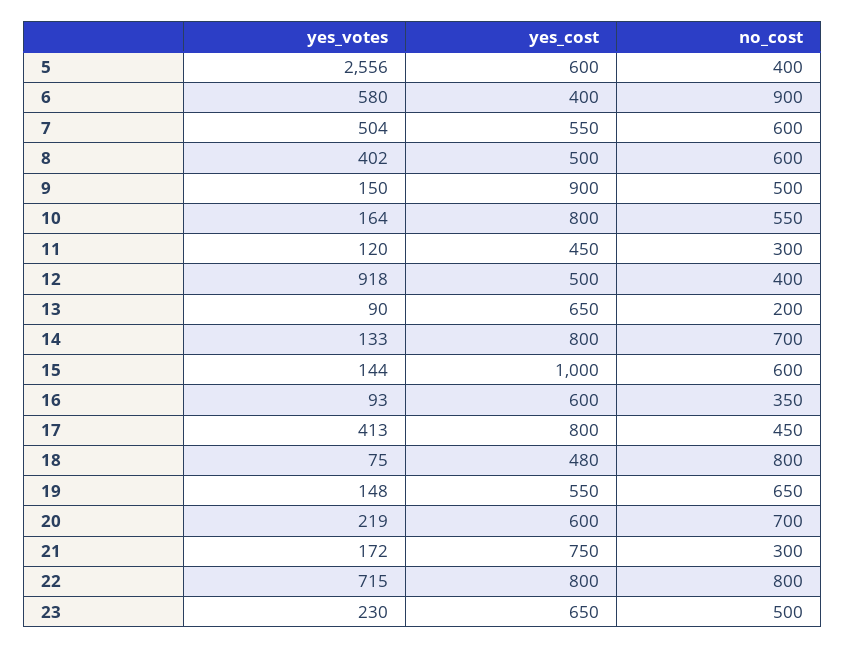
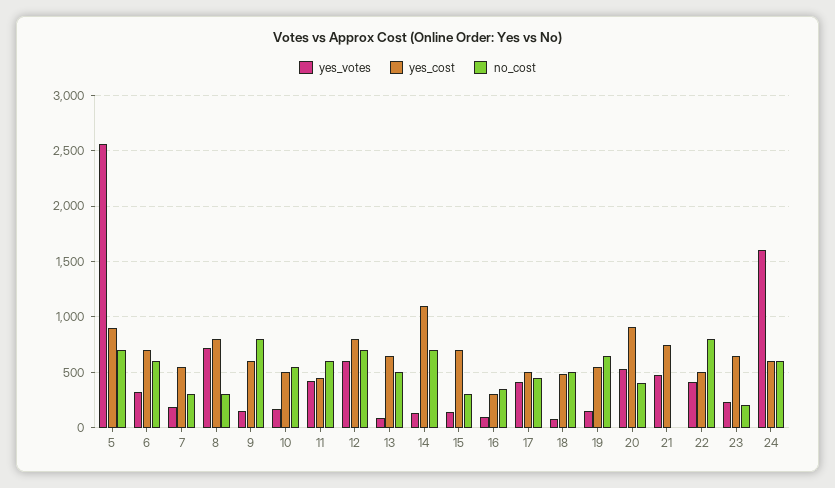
yes_cost, 5: 600 -> 900
no_cost, 5: 400 -> 700
yes_votes, 6: 580 -> 300
yes_cost, 6: 400 -> 700
no_cost, 6: 900 -> 600
yes_votes, 7: 504 -> 200
no_cost, 7: 600 -> 300
yes_votes, 8: 402 -> 700
yes_cost, 8: 500 -> 800
no_cost, 8: 600 -> 300
yes_cost, 9: 900 -> 600
no_cost, 9: 500 -> 800
yes_cost, 10: 800 -> 500
yes_votes, 11: 120 -> 400
no_cost, 11: 300 -> 600
yes_votes, 12: 918 -> 600
yes_cost, 12: 500 -> 800
no_cost, 12: 400 -> 700
no_cost, 13: 200 -> 500
yes_cost, 14: 800 -> 1100
yes_cost, 15: 1000 -> 700
no_cost, 15: 600 -> 300
yes_cost, 16: 600 -> 300
yes_cost, 17: 800 -> 500
no_cost, 18: 800 -> 500
yes_votes, 20: 219 -> 500
yes_cost, 20: 600 -> 900
no_cost, 20: 700 -> 400
yes_votes, 21: 172 -> 500
no_cost, 21: 300 -> 0
yes_votes, 22: 715 -> 400
yes_cost, 22: 800 -> 500
no_cost, 23: 500 -> 200
yes_votes, 24: none -> 1600
yes_cost, 24: none -> 600
no_cost, 24: none -> 600

